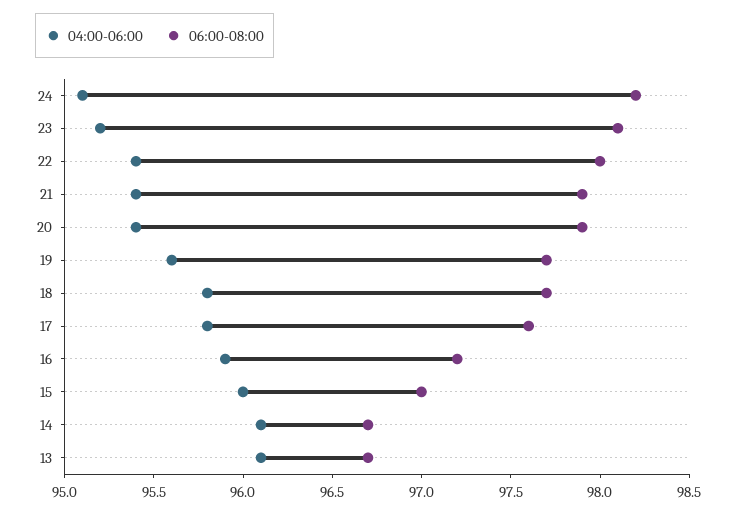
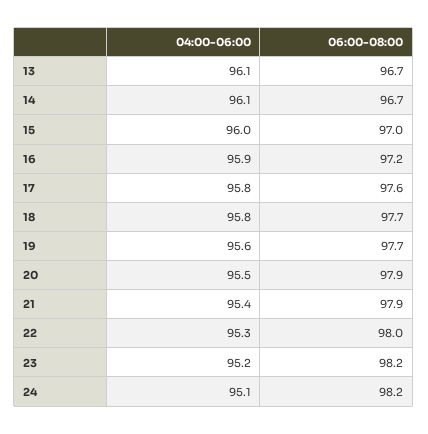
06:00-08:00, 23: 98.1 -> 98.2
04:00-06:00, 22: 95.4 -> 95.3
04:00-06:00, 20: 95.4 -> 95.5

